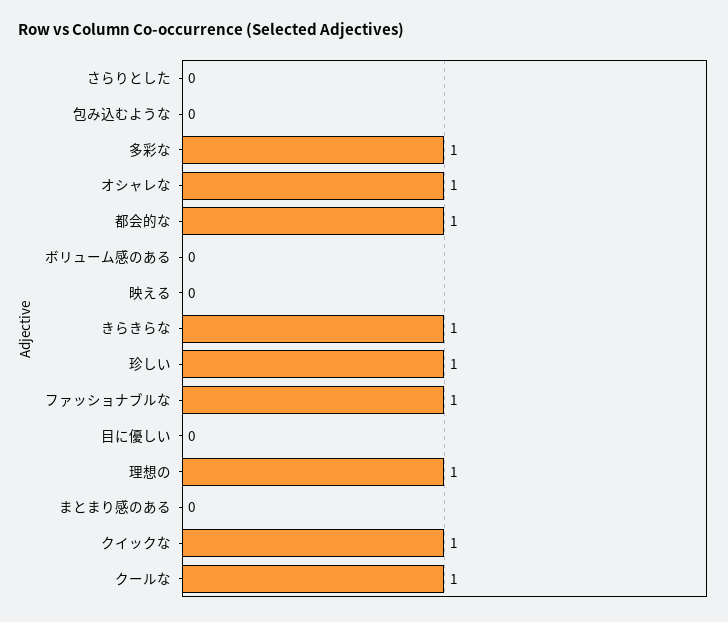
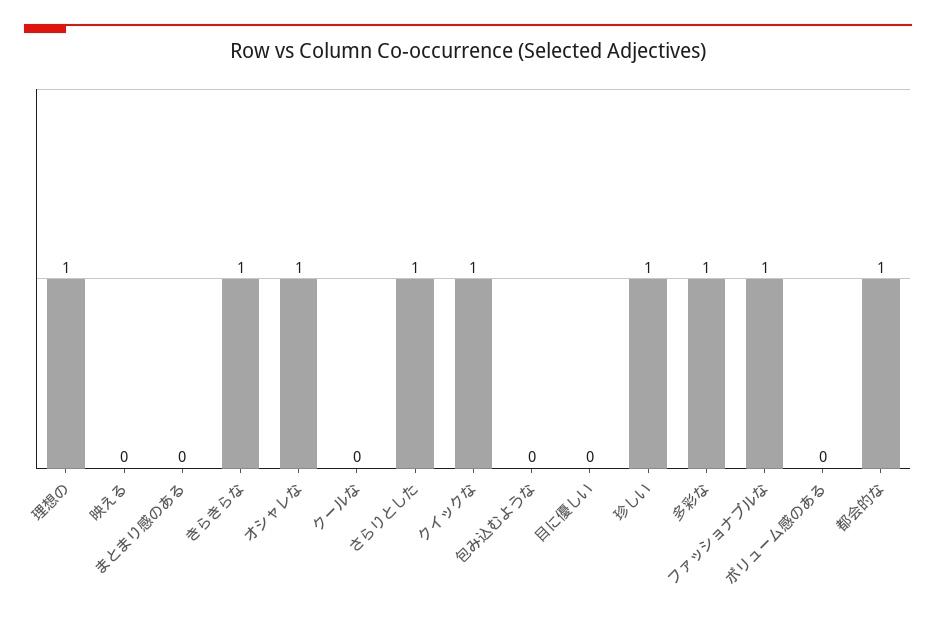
さらりとした: 0 -> 1
クールな: 1 -> 0

